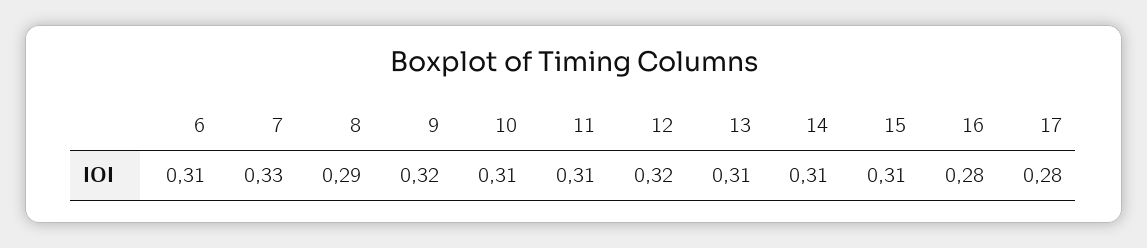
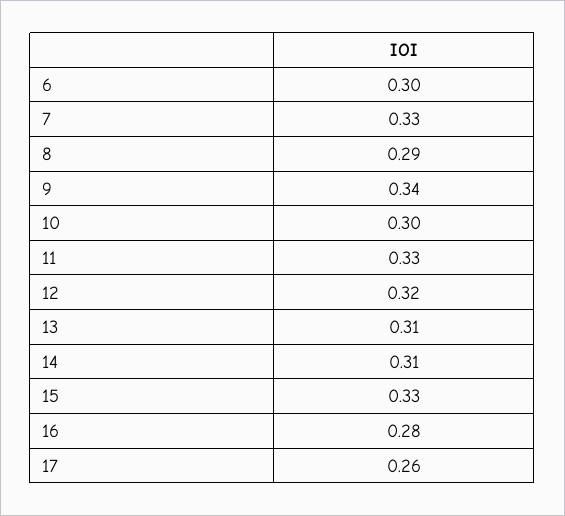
6: 0.31 -> 0.3
9: 0.32 -> 0.34
10: 0.31 -> 0.3
11: 0.31 -> 0.33
15: 0.31 -> 0.33
17: 0.28 -> 0.26

